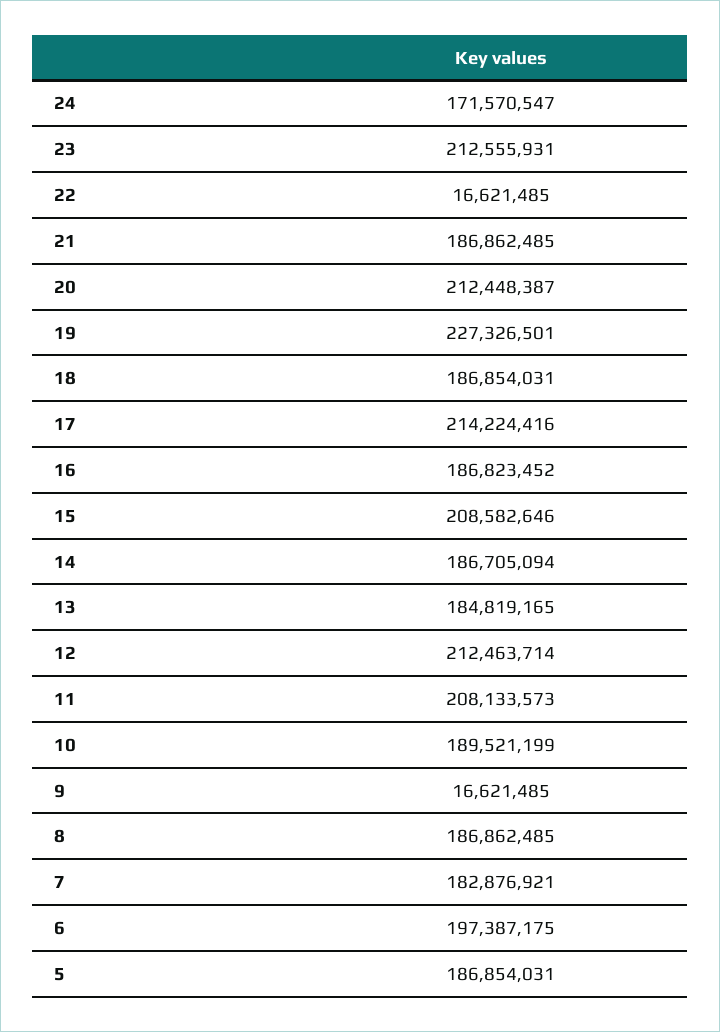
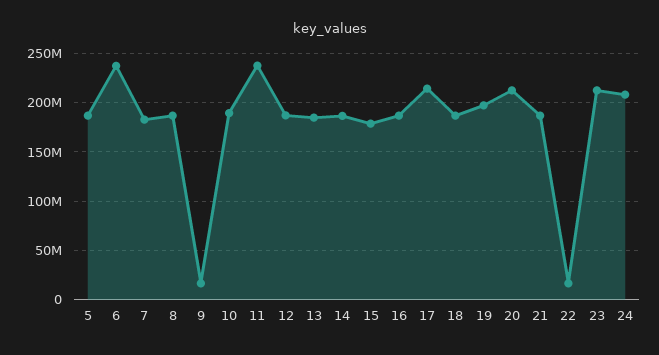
24: 171570547 -> 210000000
19: 227326501 -> 200000000
15: 208582646 -> 180000000
12: 212463714 -> 190000000
11: 208133573 -> 240000000
6: 197387175 -> 240000000

